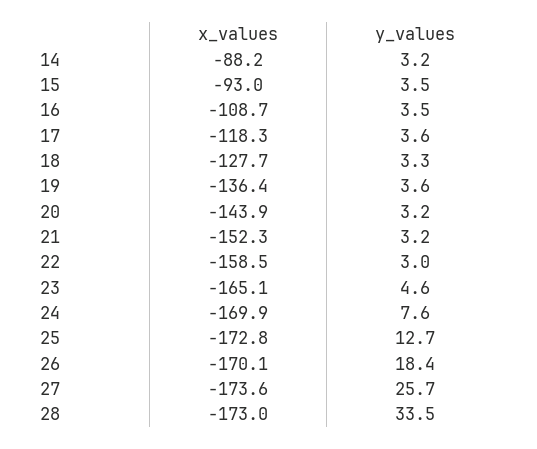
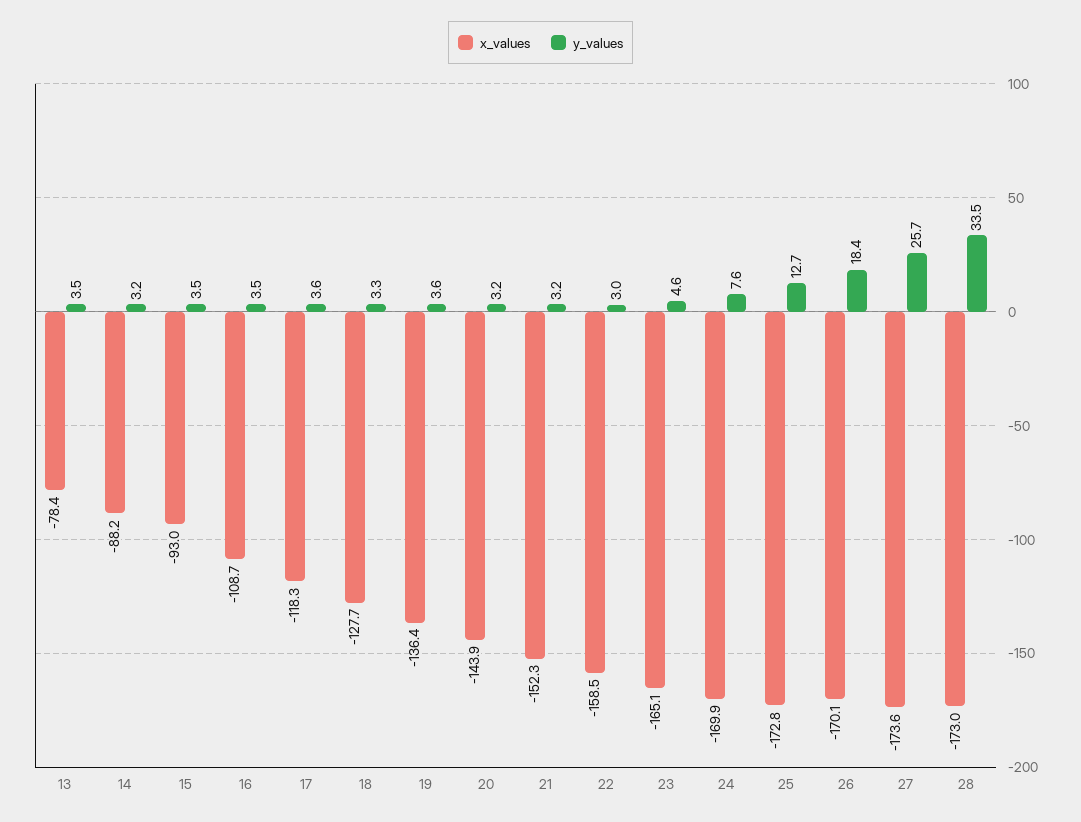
x_values, 13: none -> -78.4
y_values, 13: none -> 3.5

